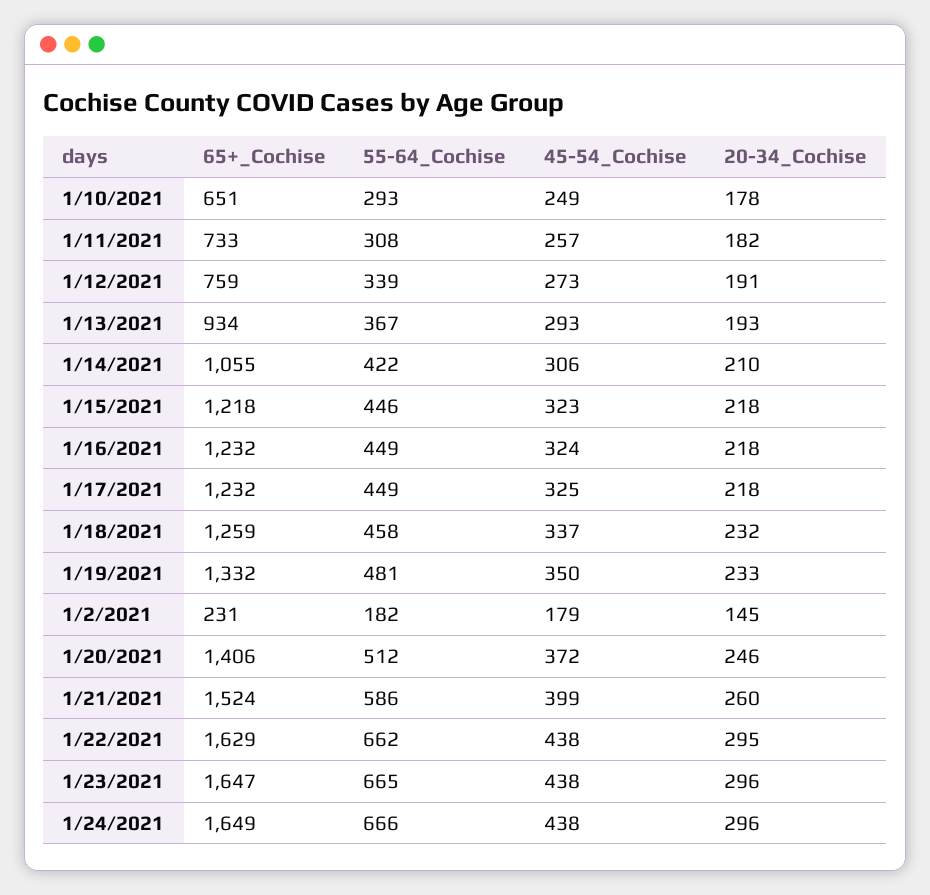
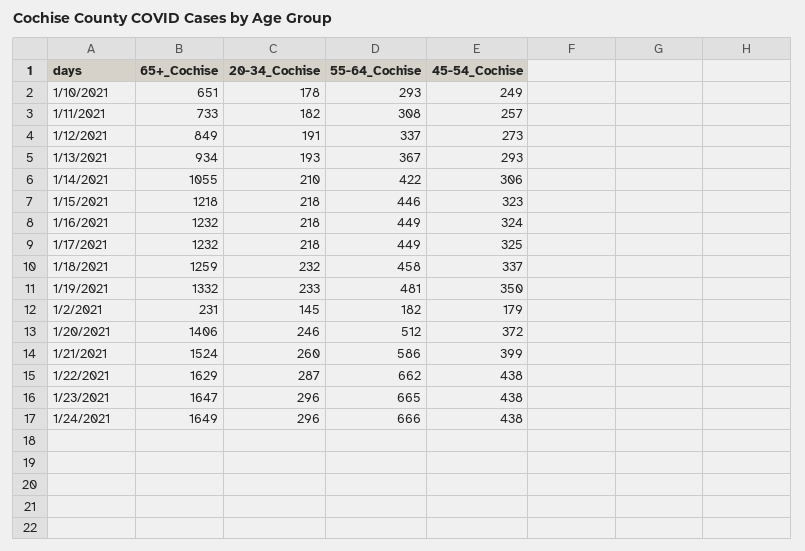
65+_Cochise, 1/12/2021: 759 -> 849
55-64_Cochise, 1/12/2021: 339 -> 337
20-34_Cochise, 1/22/2021: 295 -> 287

